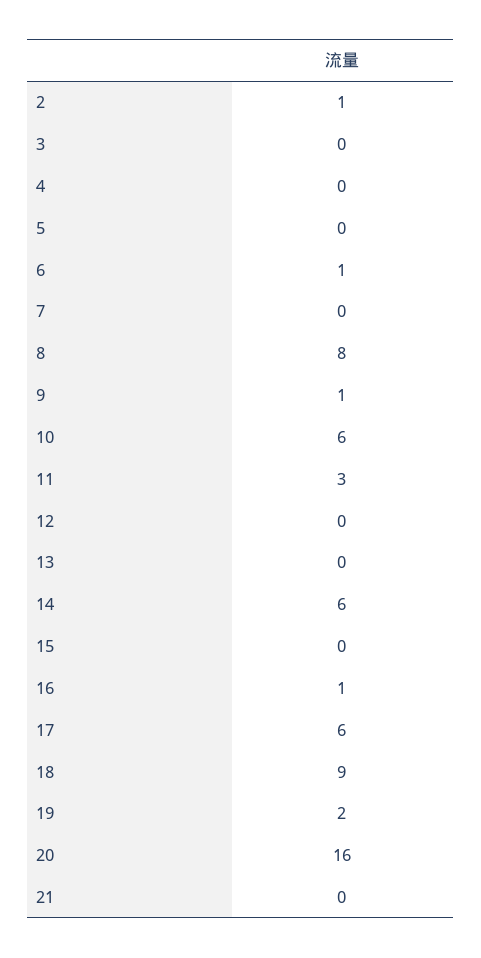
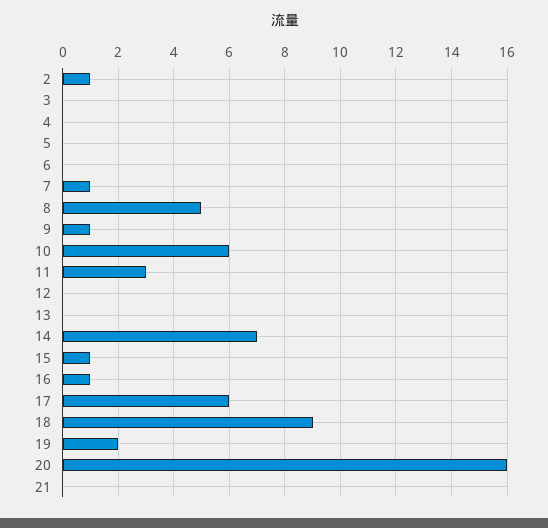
6: 1 -> 0
7: 0 -> 1
8: 8 -> 5
14: 6 -> 7
15: 0 -> 1

